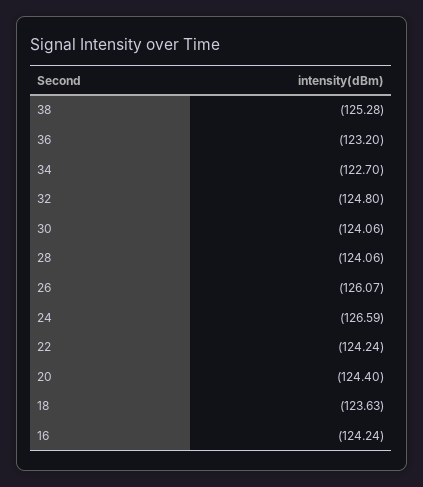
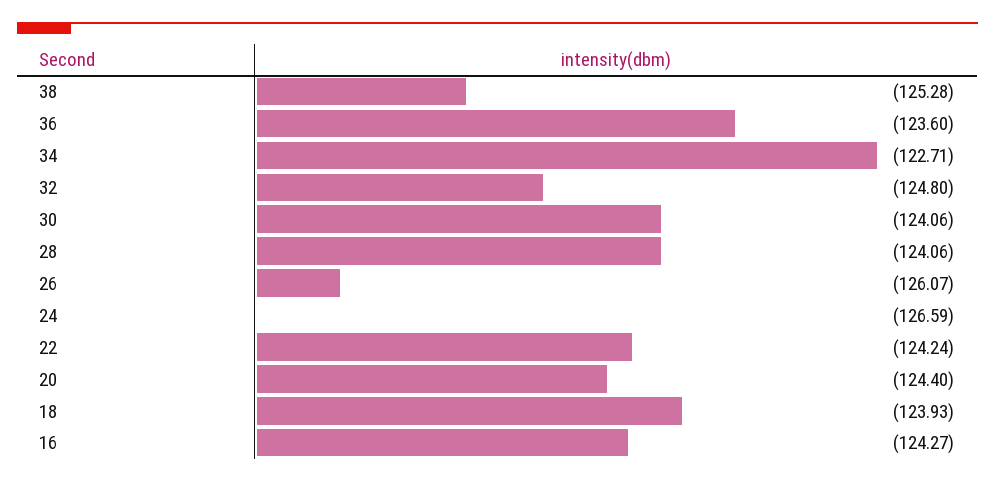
36: -123.2 -> -123.6
34: -122.7 -> -122.71
18: -123.63 -> -123.93
16: -124.24 -> -124.27

